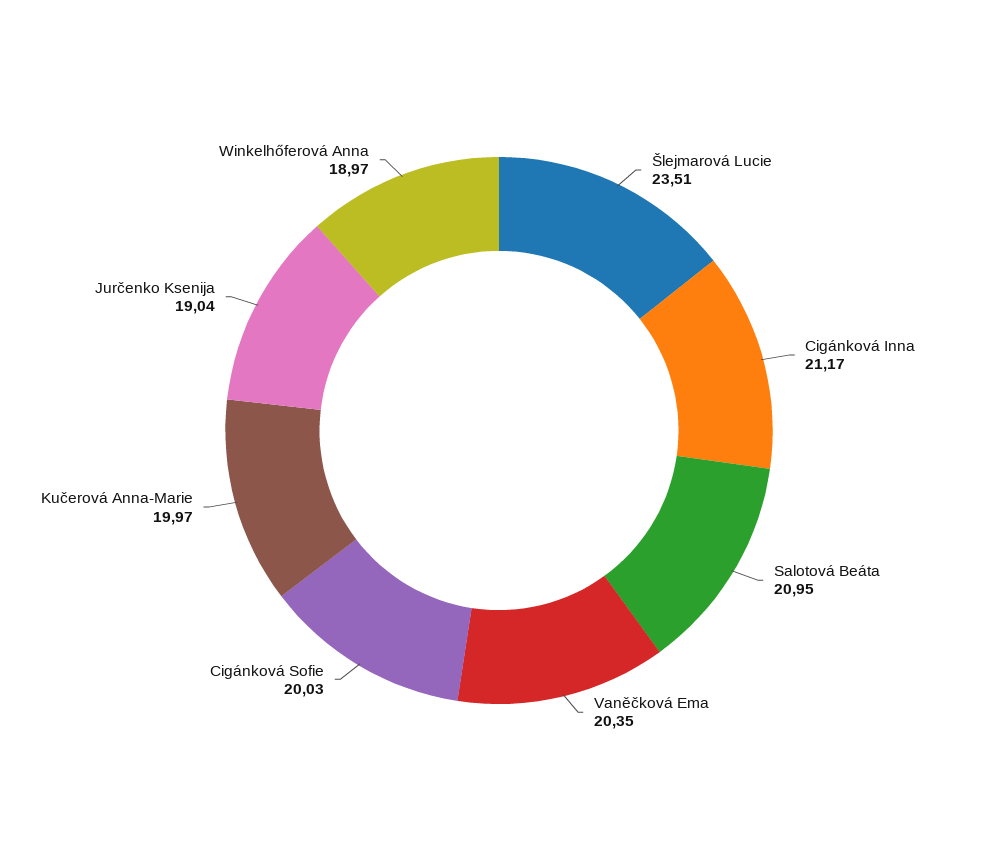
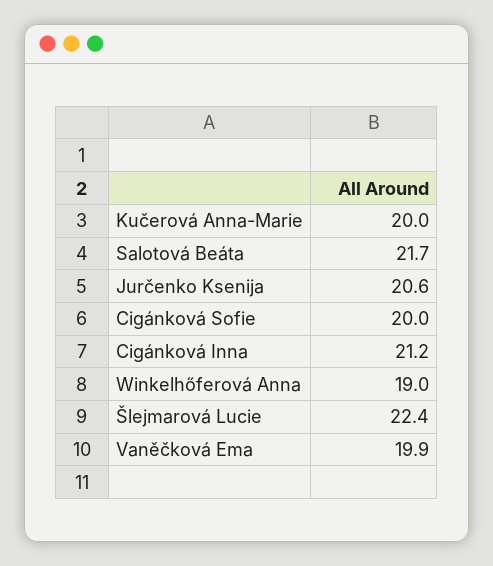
Šlejmarová Lucie: 23.51 -> 22.4
Salotová Beáta: 20.95 -> 21.7
Vaněčková Ema: 20.35 -> 19.9
Jurčenko Ksenija: 19.04 -> 20.6

